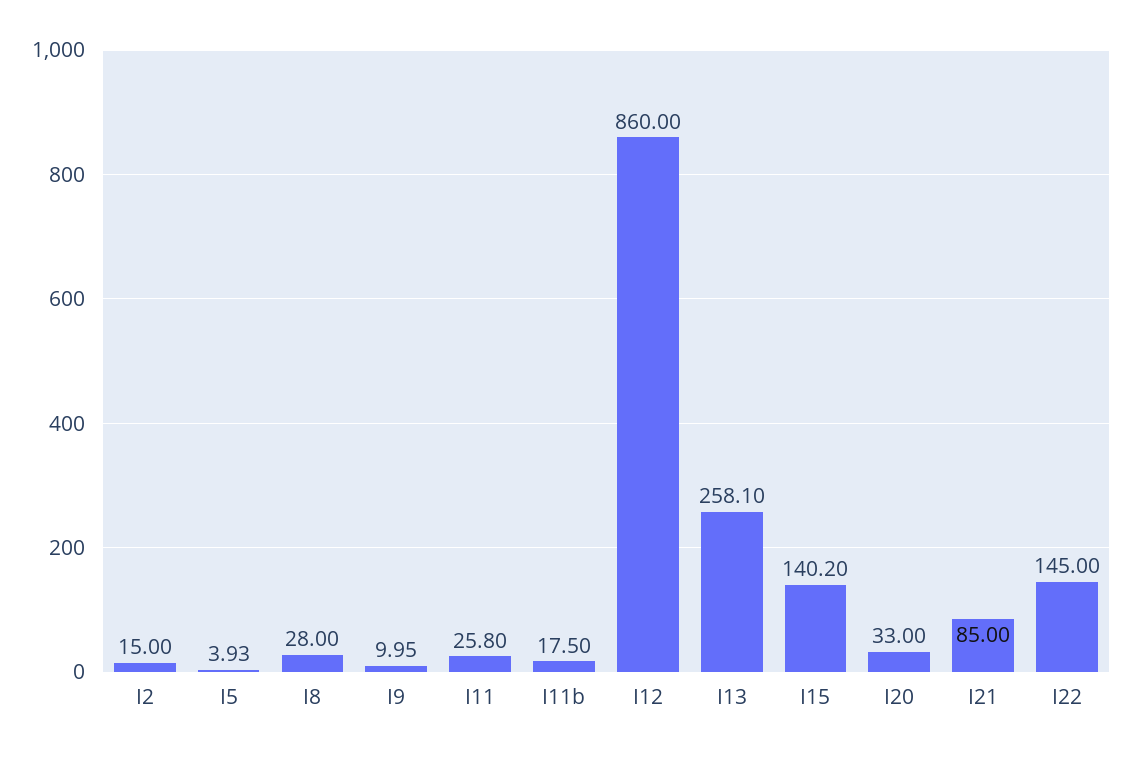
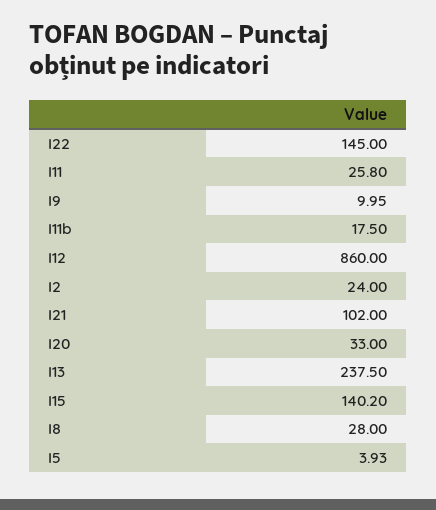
I2: 15 -> 24
I13: 258.1 -> 237.5
I21: 85 -> 102

